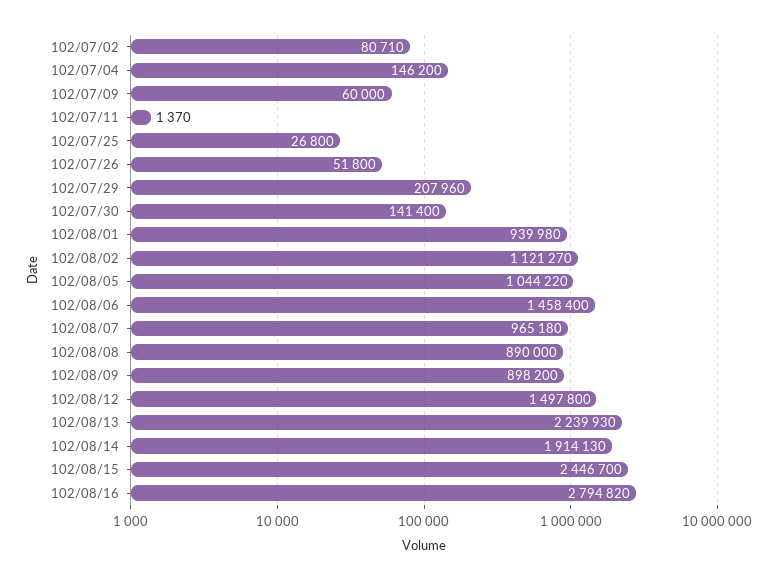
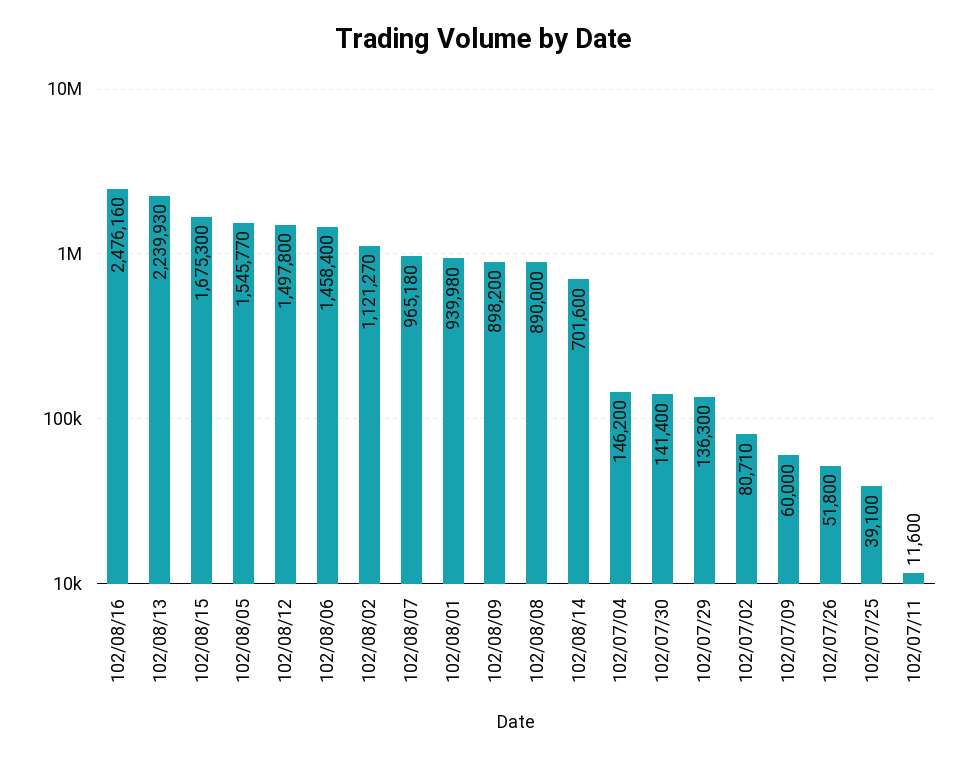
102/07/11: 1370 -> 11600
102/07/25: 26800 -> 39100
102/07/29: 207960 -> 136300
102/08/05: 1044220 -> 1545770
102/08/14: 1914130 -> 701600
102/08/15: 2446700 -> 1675300
102/08/16: 2794820 -> 2476160

